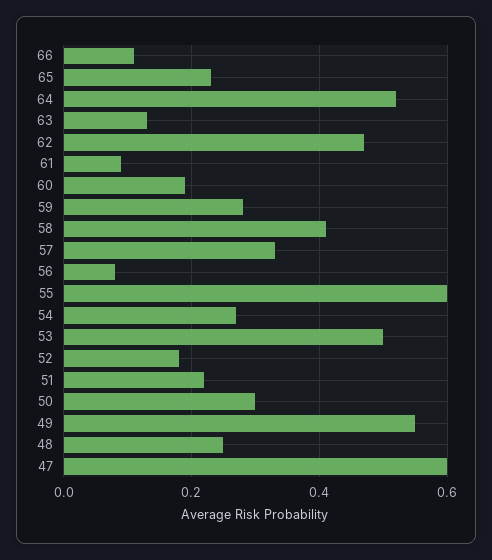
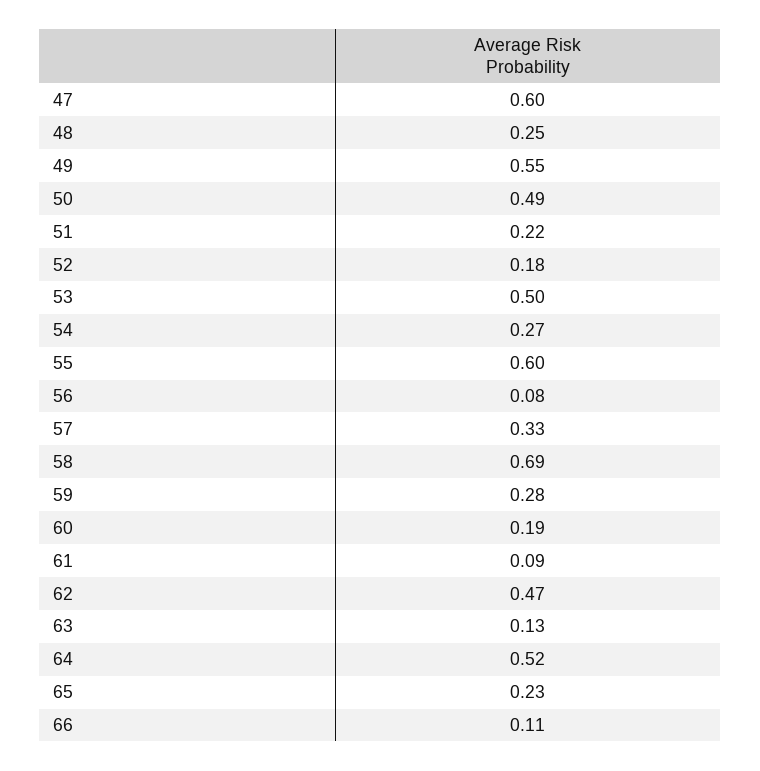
58: 0.4 -> 0.69
50: 0.3 -> 0.49

